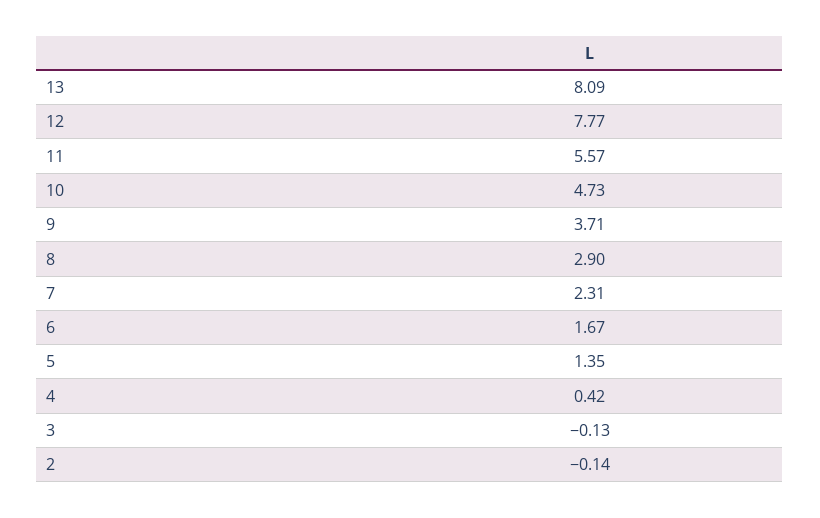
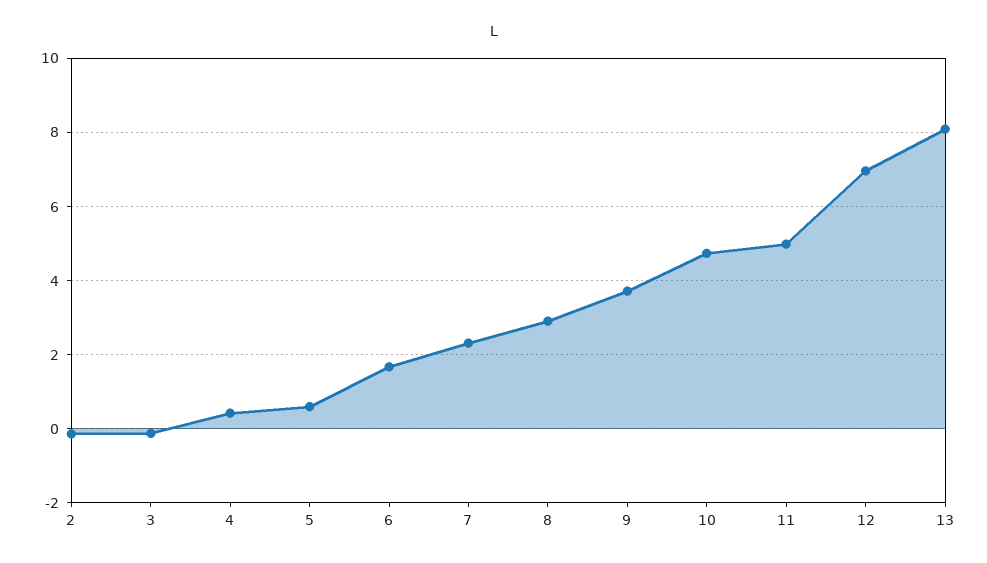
12: 7.77 -> 7
11: 5.57 -> 5
5: 1.35 -> 0.6

